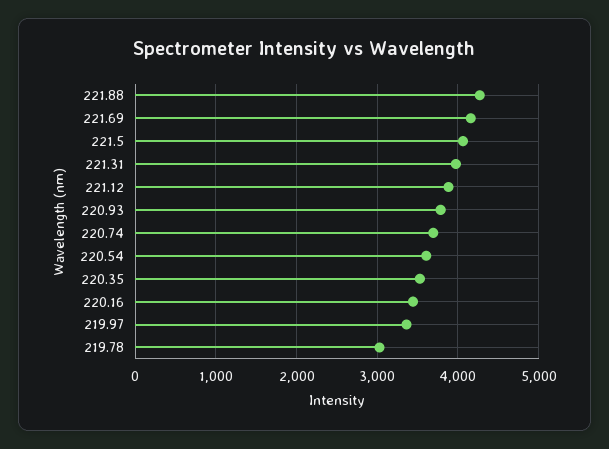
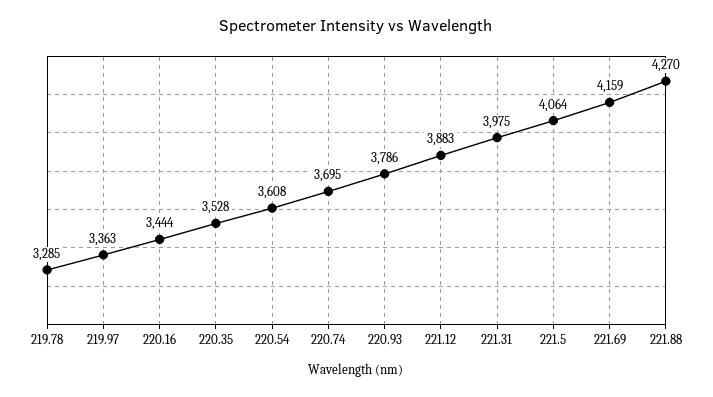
219.78: 3000 -> 3285

